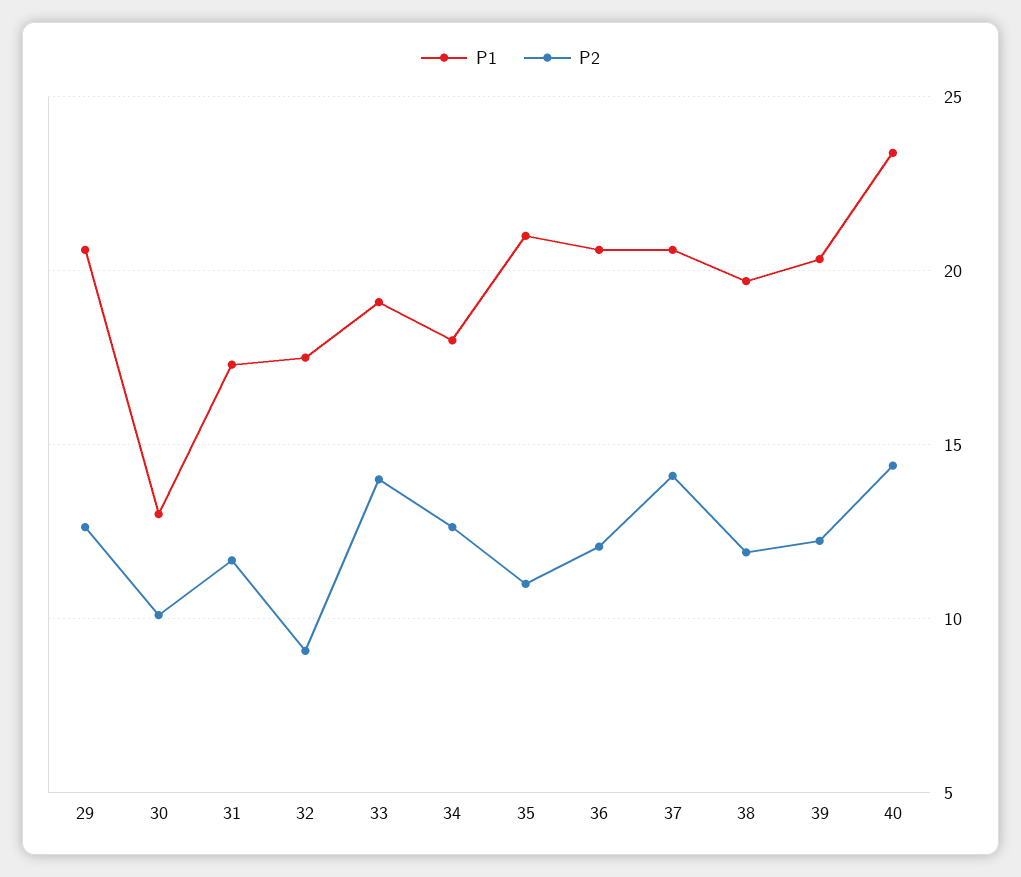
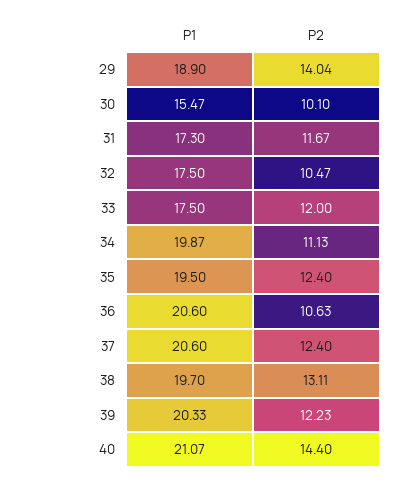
P1, 29: 20.5 -> 18.9
P2, 29: 12.5 -> 14.04
P1, 30: 13 -> 15.47
P2, 32: 9 -> 10.47
P1, 33: 19 -> 17.5
P2, 33: 14 -> 12
P1, 34: 18 -> 19.87
P2, 34: 12.5 -> 11.13
P1, 35: 21 -> 19.5
P2, 35: 11 -> 12.4
P2, 36: 12 -> 10.63
P2, 37: 14 -> 12.4
P2, 38: 12 -> 13.11
P1, 40: 23.5 -> 21.07

